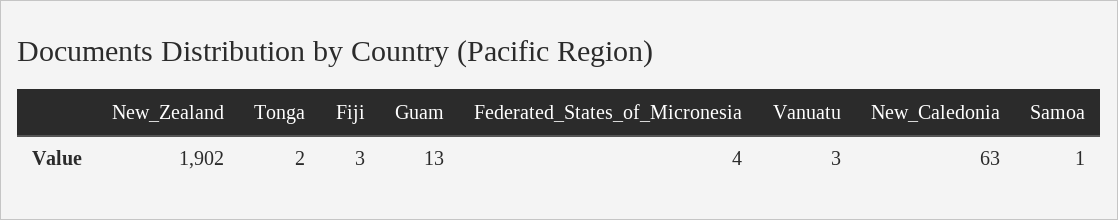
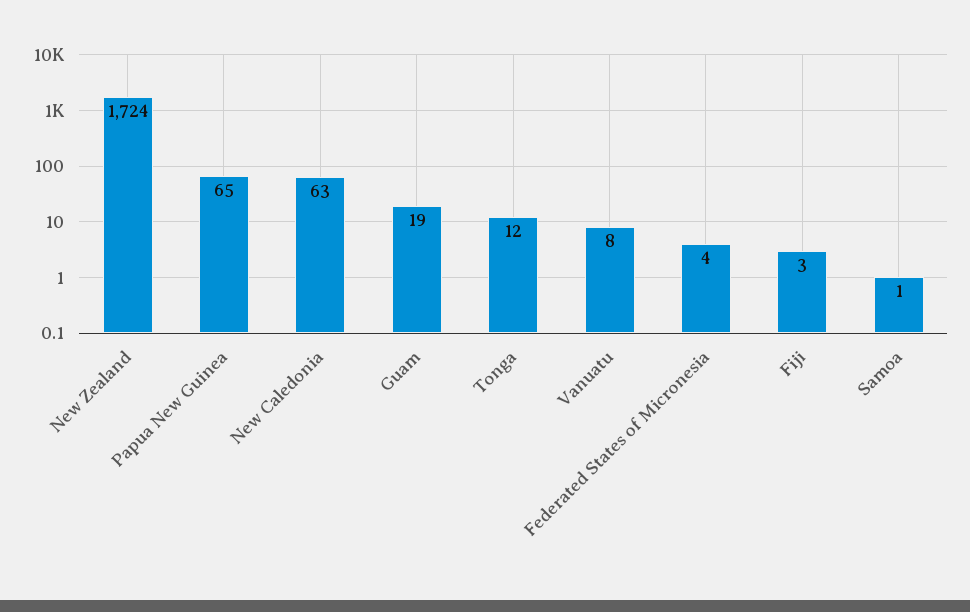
New_Zealand: 1902 -> 1724
Tonga: 2 -> 12
Guam: 13 -> 19
Vanuatu: 3 -> 8
Papua New Guinea: none -> 65

